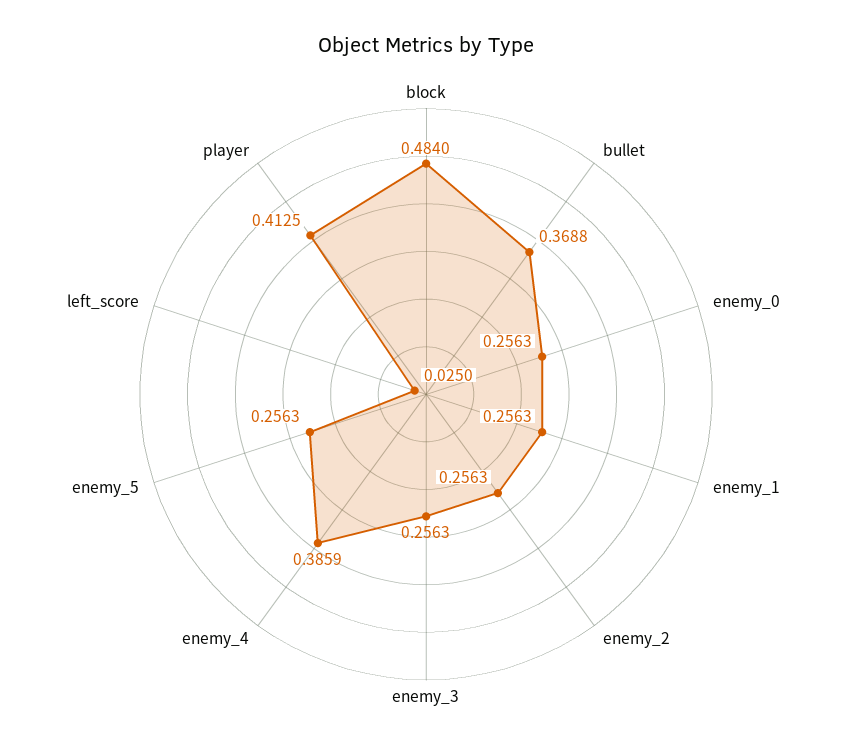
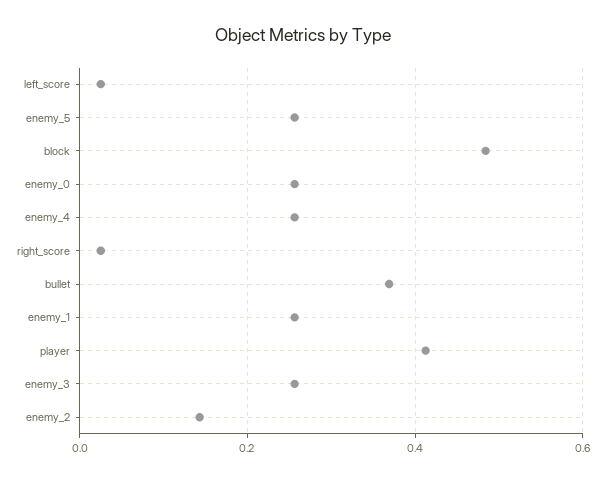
enemy_2: 0.2563 -> 0.14
enemy_4: 0.3859 -> 0.26
right_score: none -> 0.02

